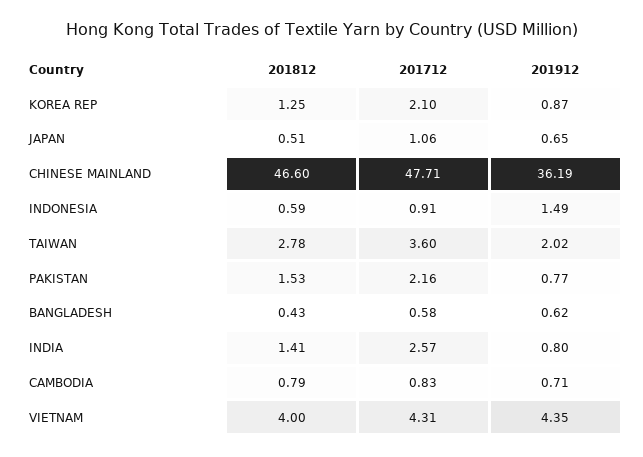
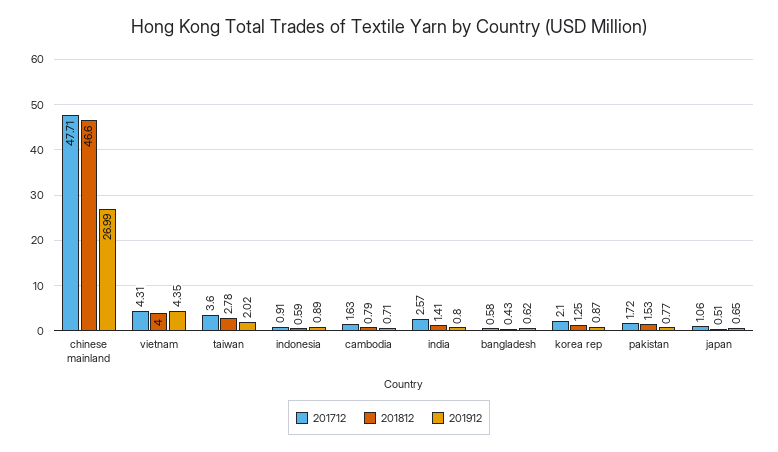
201912, CHINESE MAINLAND: 36.19 -> 26.99
201912, INDONESIA: 1.49 -> 0.89
201712, PAKISTAN: 2.16 -> 1.72
201712, CAMBODIA: 0.83 -> 1.63

